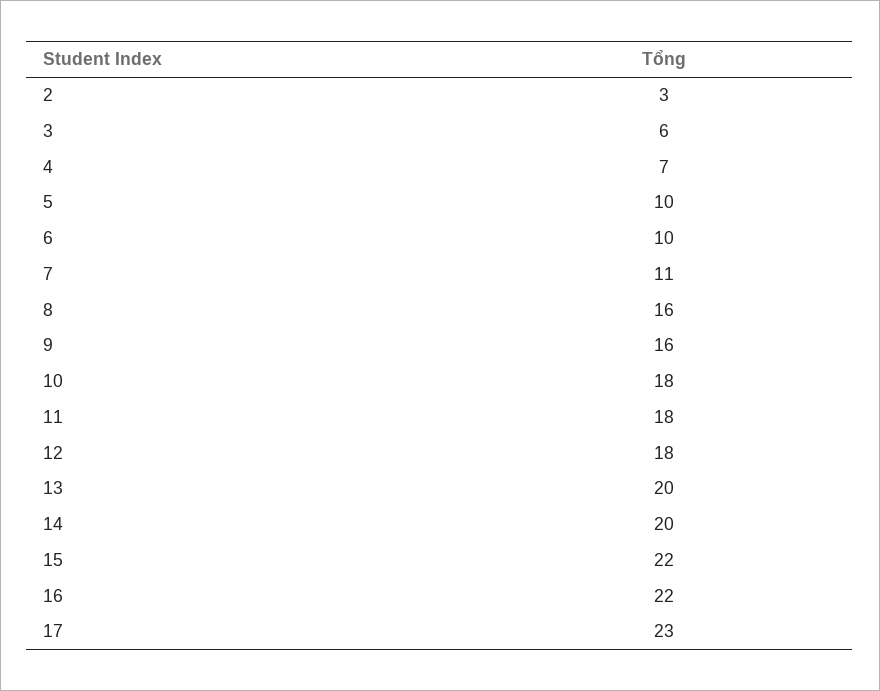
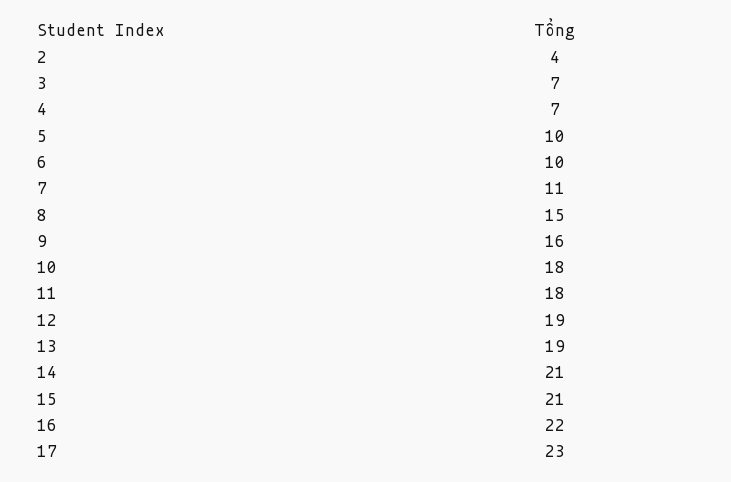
2: 3 -> 4
3: 6 -> 7
8: 16 -> 15
12: 18 -> 19
13: 20 -> 19
14: 20 -> 21
15: 22 -> 21

